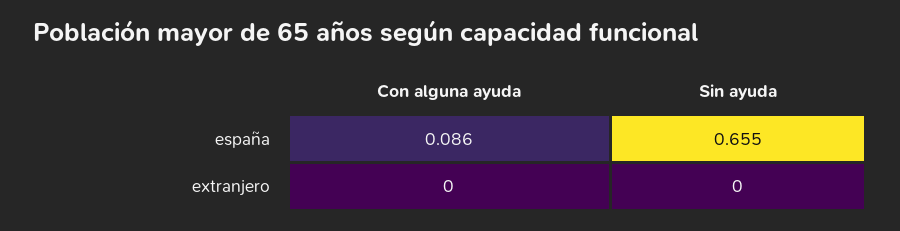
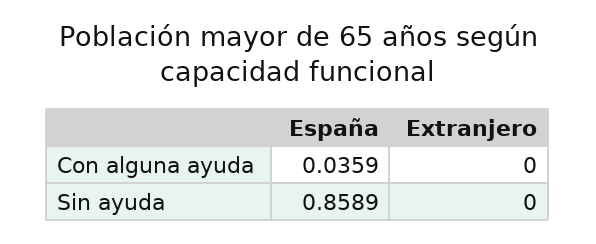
Con alguna ayuda, españa: 0.086 -> 0.0359
Sin ayuda, españa: 0.655 -> 0.8589

